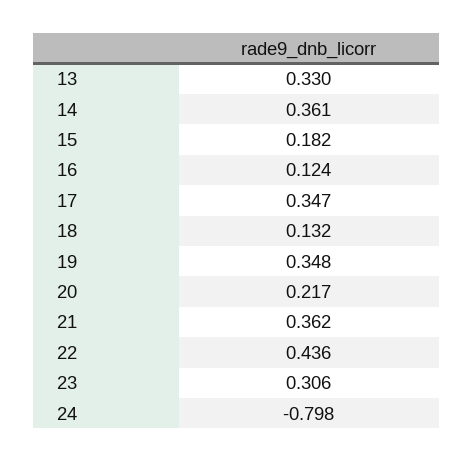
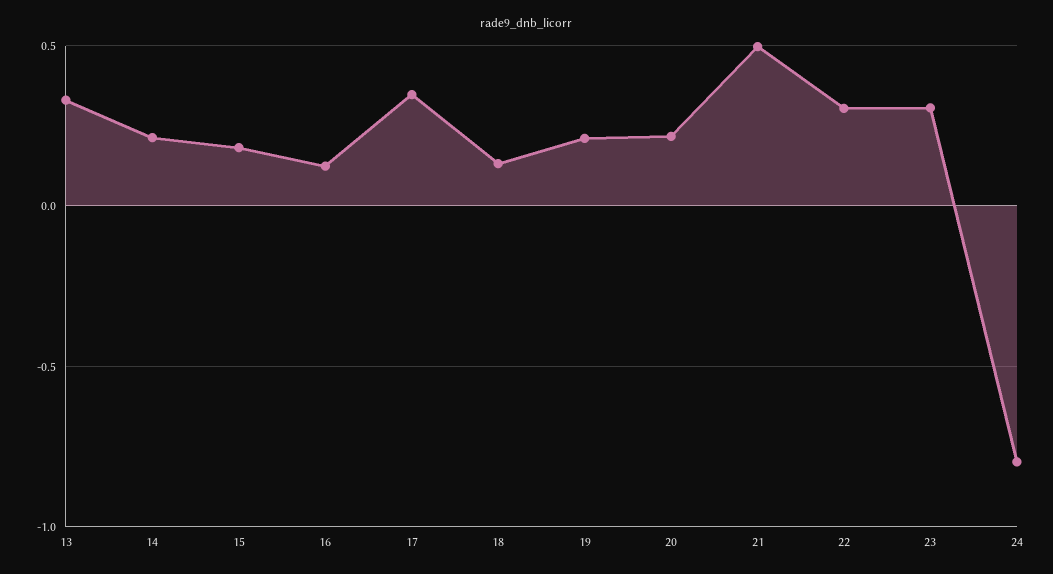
14: 0.361 -> 0.2
19: 0.348 -> 0.2
21: 0.362 -> 0.5
22: 0.436 -> 0.3

